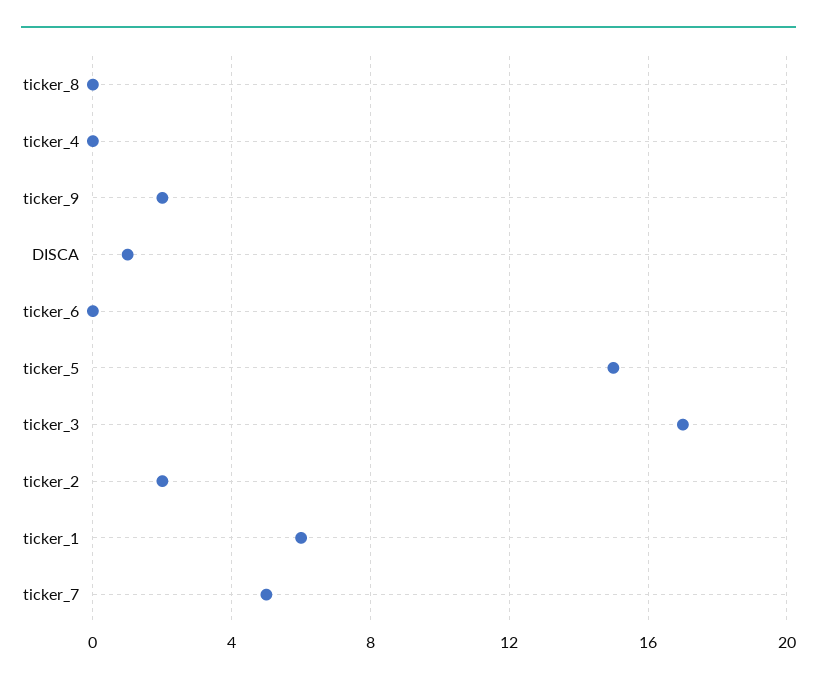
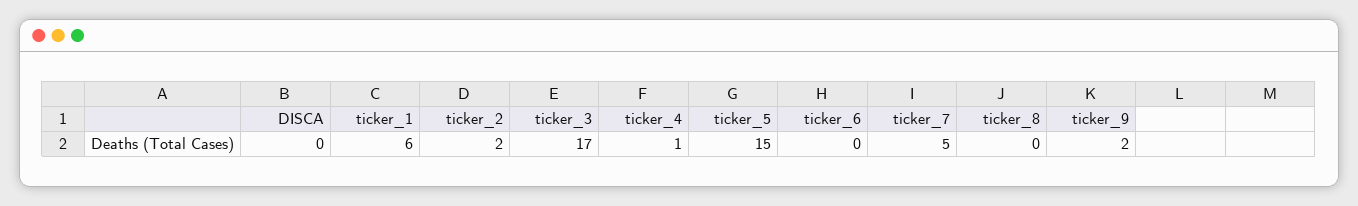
ticker_4: 0 -> 1
DISCA: 1 -> 0

